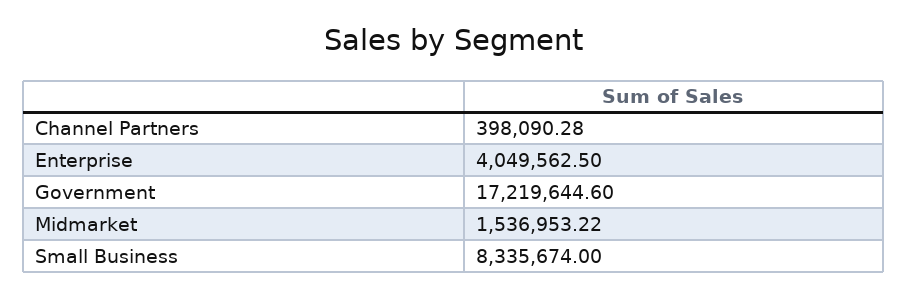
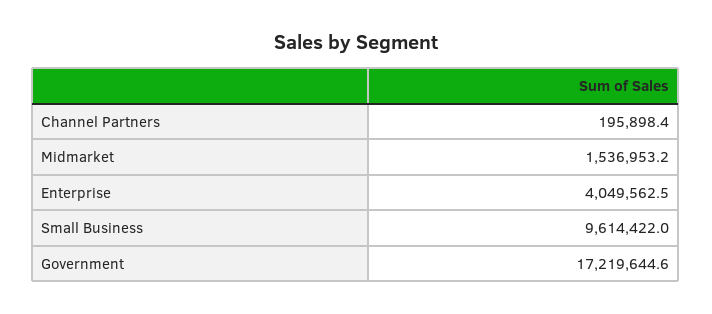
Channel Partners: 398090.28 -> 195898.4
Small Business: 8335674 -> 9614422

